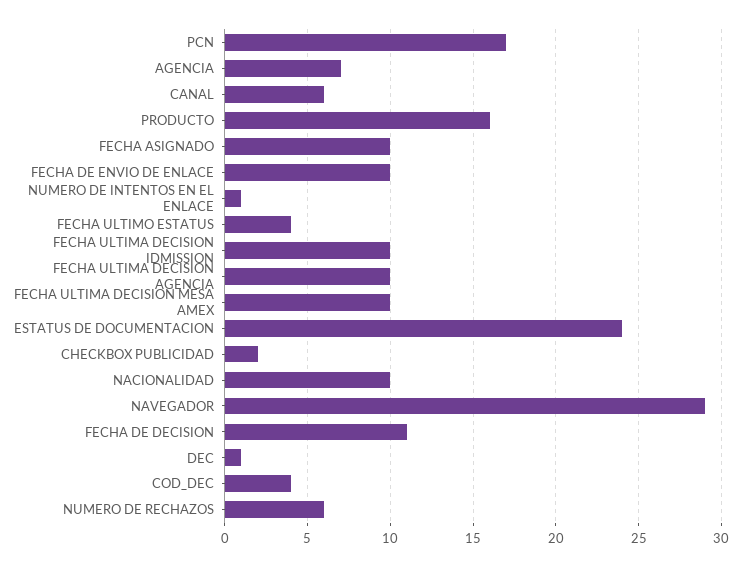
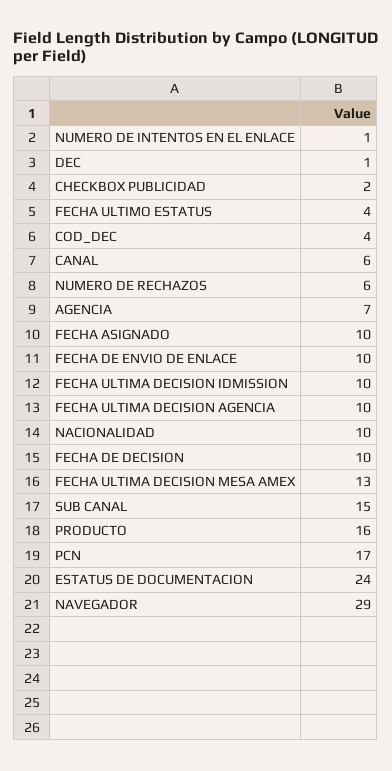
FECHA ULTIMA DECISION MESA AMEX: 10 -> 13
FECHA DE DECISION: 11 -> 10
SUB CANAL: none -> 15

